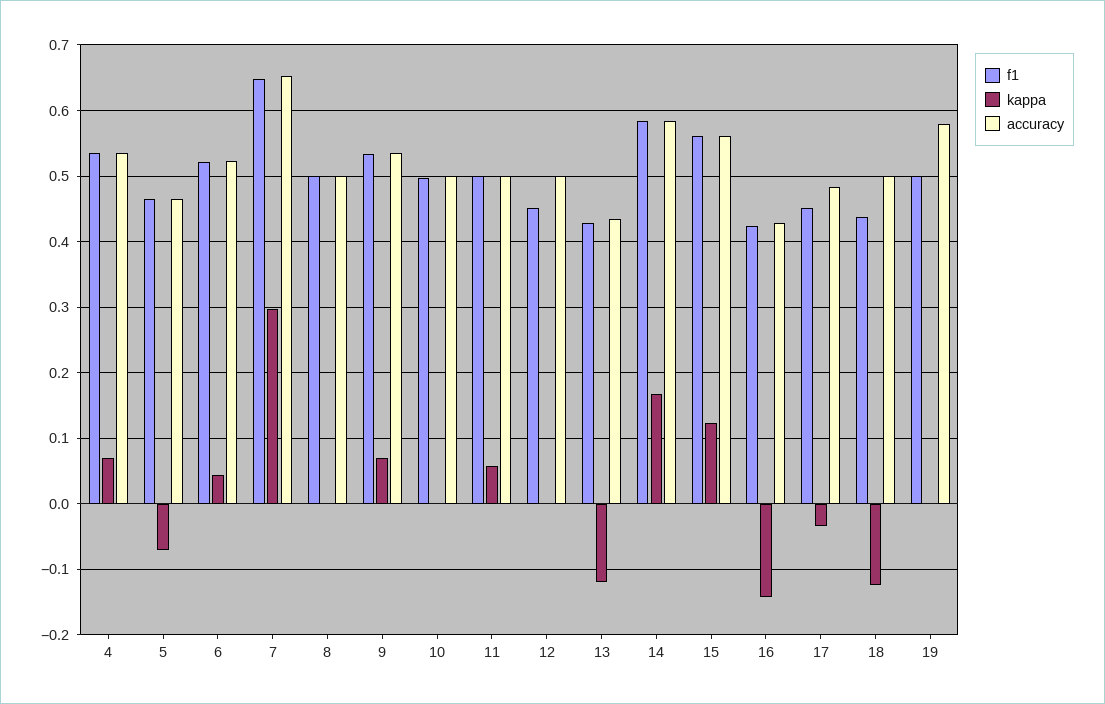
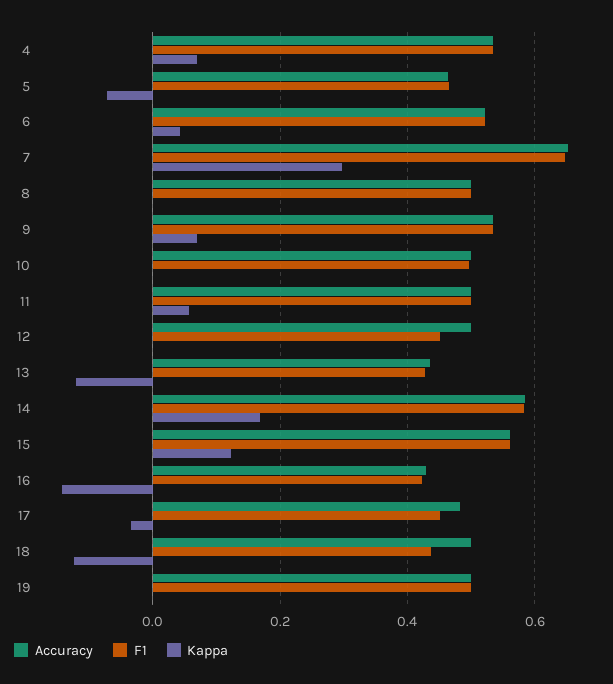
accuracy, 19: 0.58 -> 0.5

